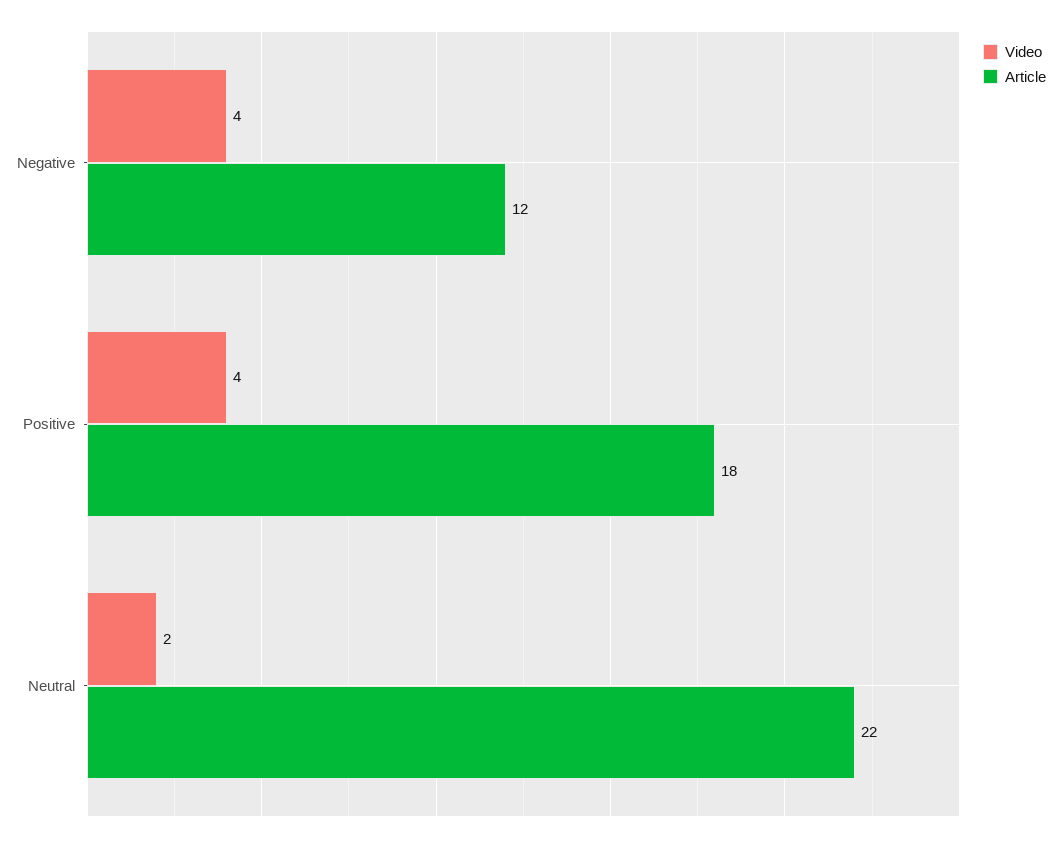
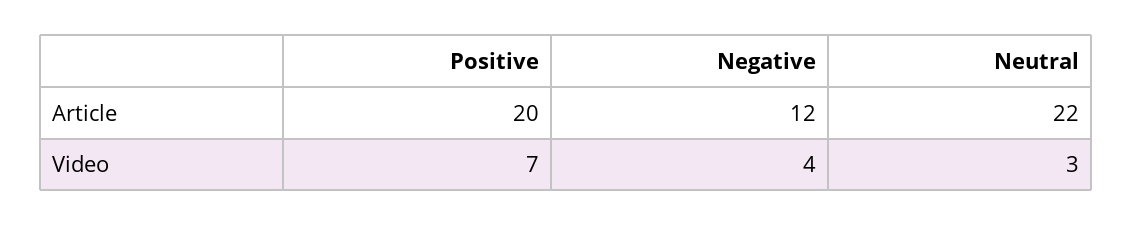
Video, Positive: 4 -> 7
Article, Positive: 18 -> 20
Video, Neutral: 2 -> 3

